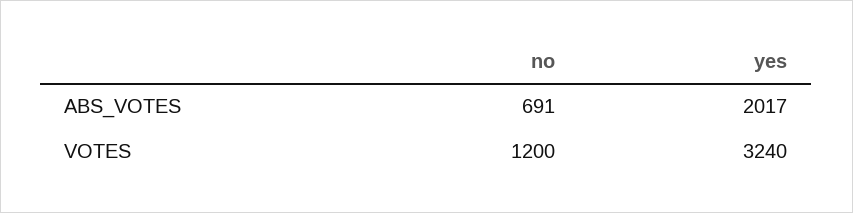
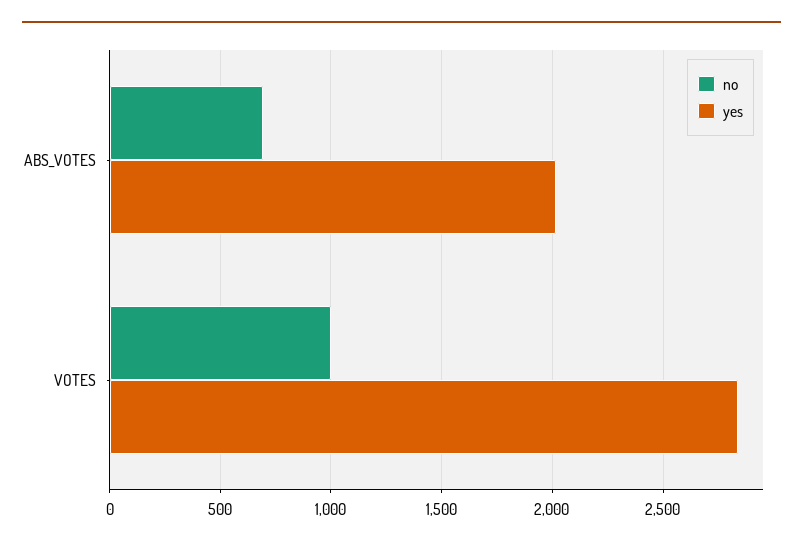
no, VOTES: 1200 -> 1000
yes, VOTES: 3240 -> 2850

